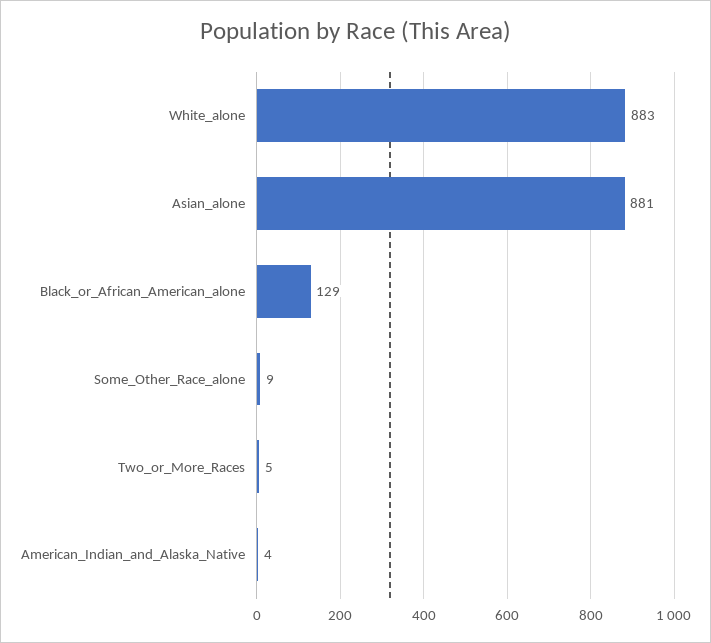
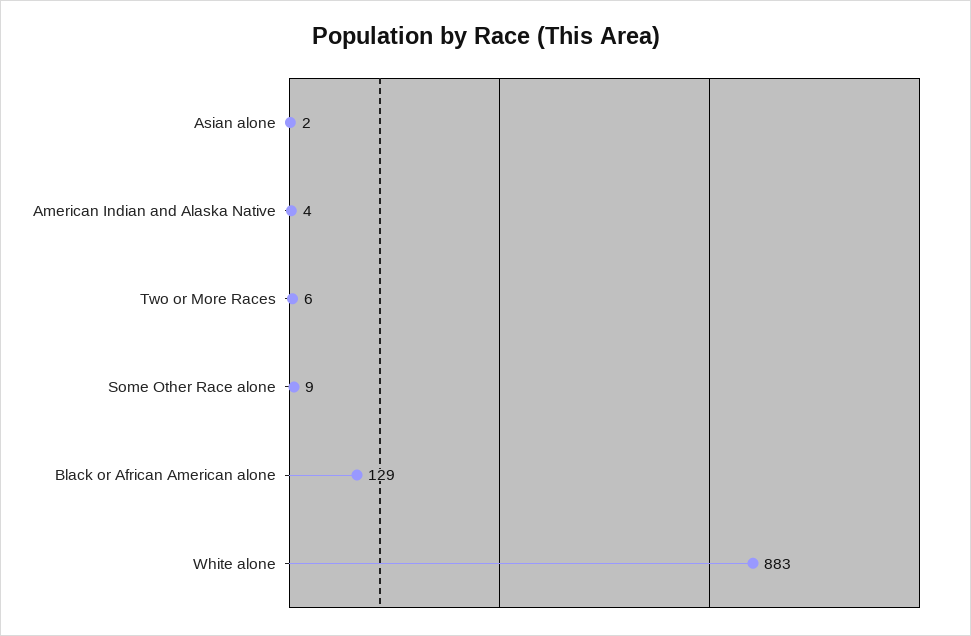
Asian_alone: 881 -> 2
Two_or_More_Races: 5 -> 6

